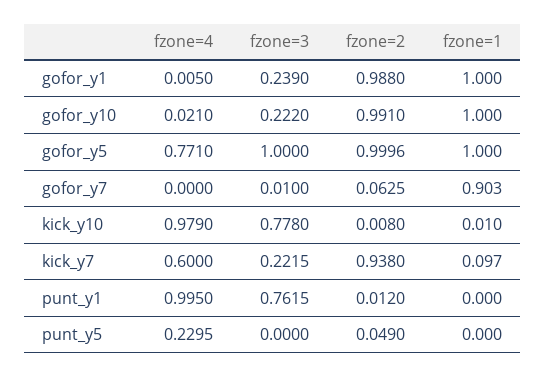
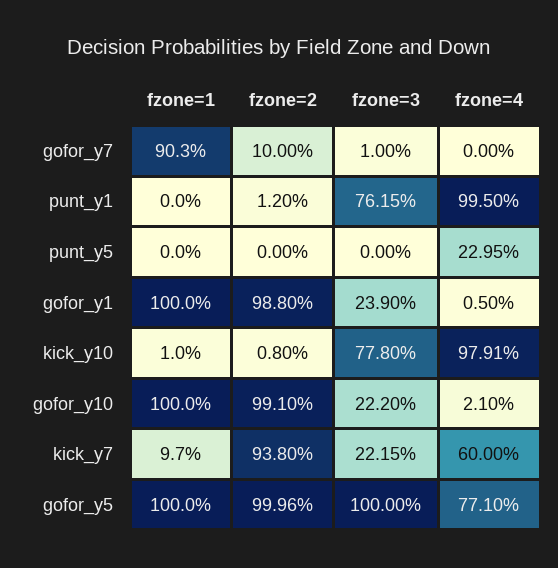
fzone=2, gofor_y7: 0.0625 -> 0.1
fzone=4, kick_y10: 0.979 -> 0.9791
fzone=2, punt_y5: 0.049 -> 0

